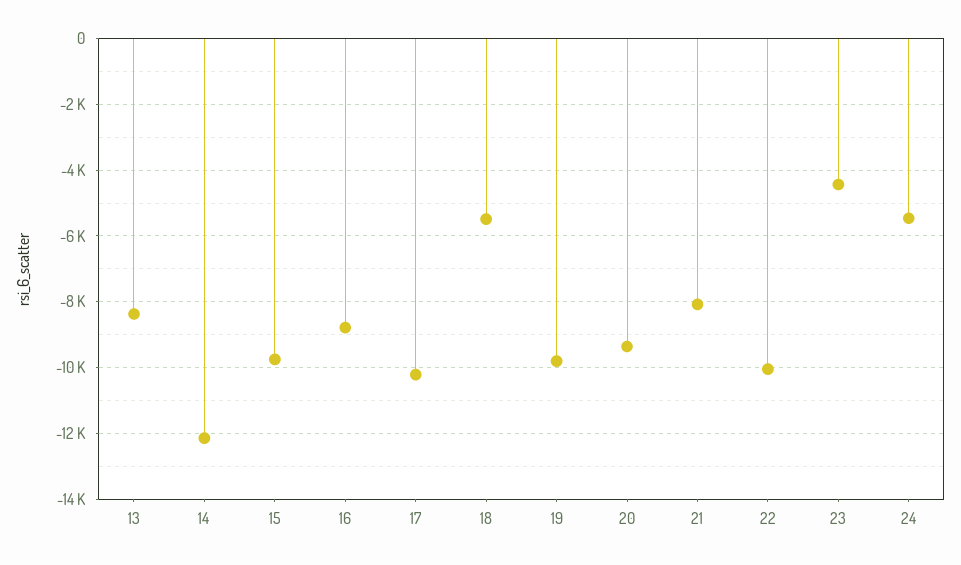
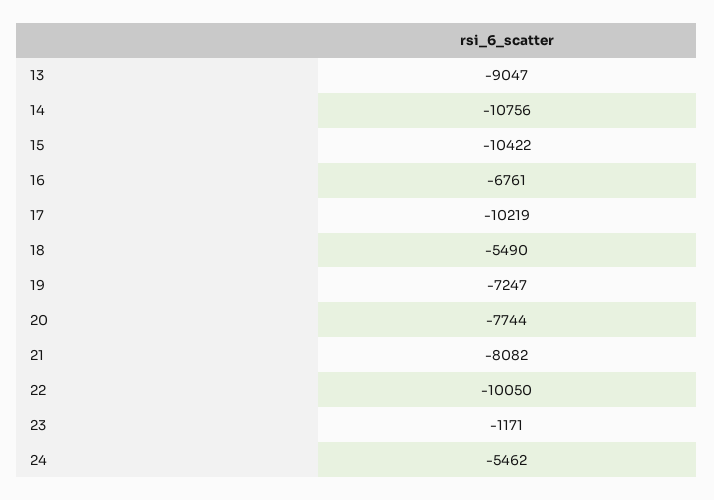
13: -8400 -> -9047
14: -12200 -> -10756
15: -9800 -> -10422
16: -8800 -> -6761
19: -9800 -> -7247
20: -9400 -> -7744
23: -4400 -> -1171

